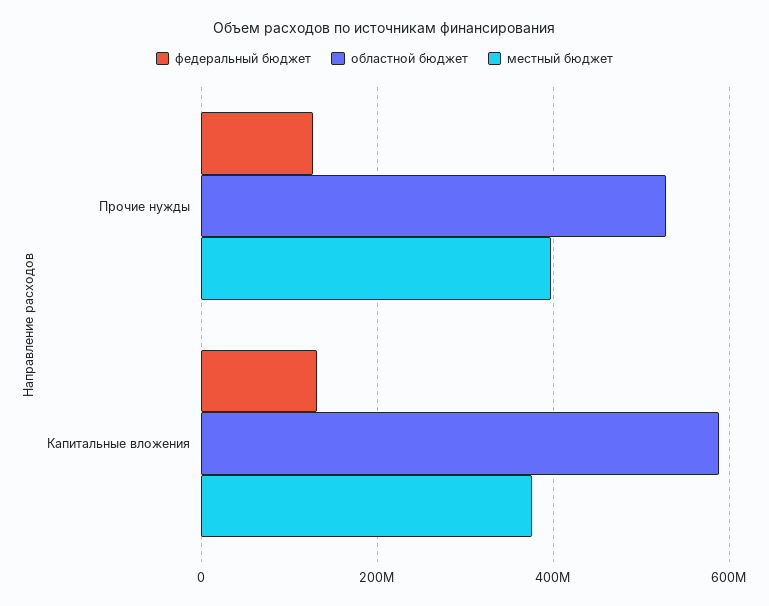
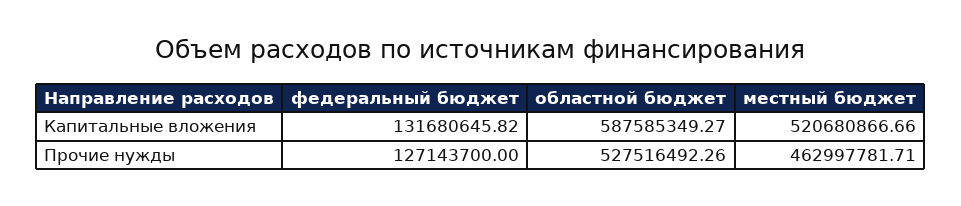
местный бюджет, Прочие нужды: 400000000 -> 462997781.71
местный бюджет, Капитальные вложения: 380000000 -> 520680866.66

